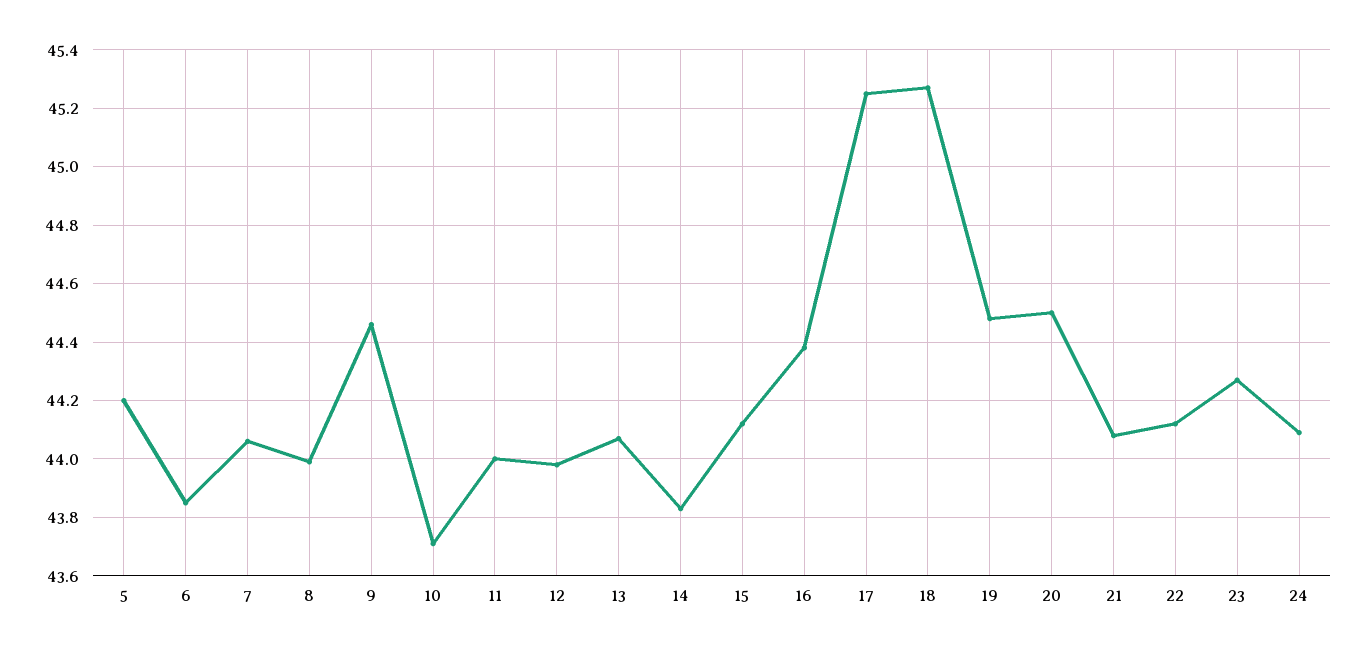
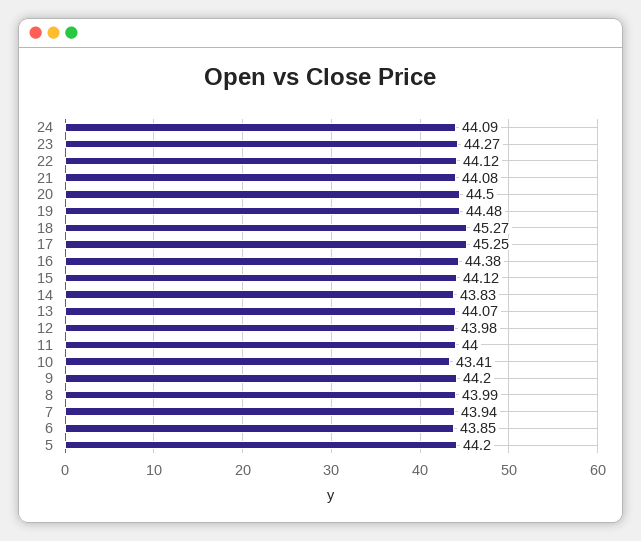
7: 44.05 -> 43.94
9: 44.45 -> 44.2
10: 43.7 -> 43.41

